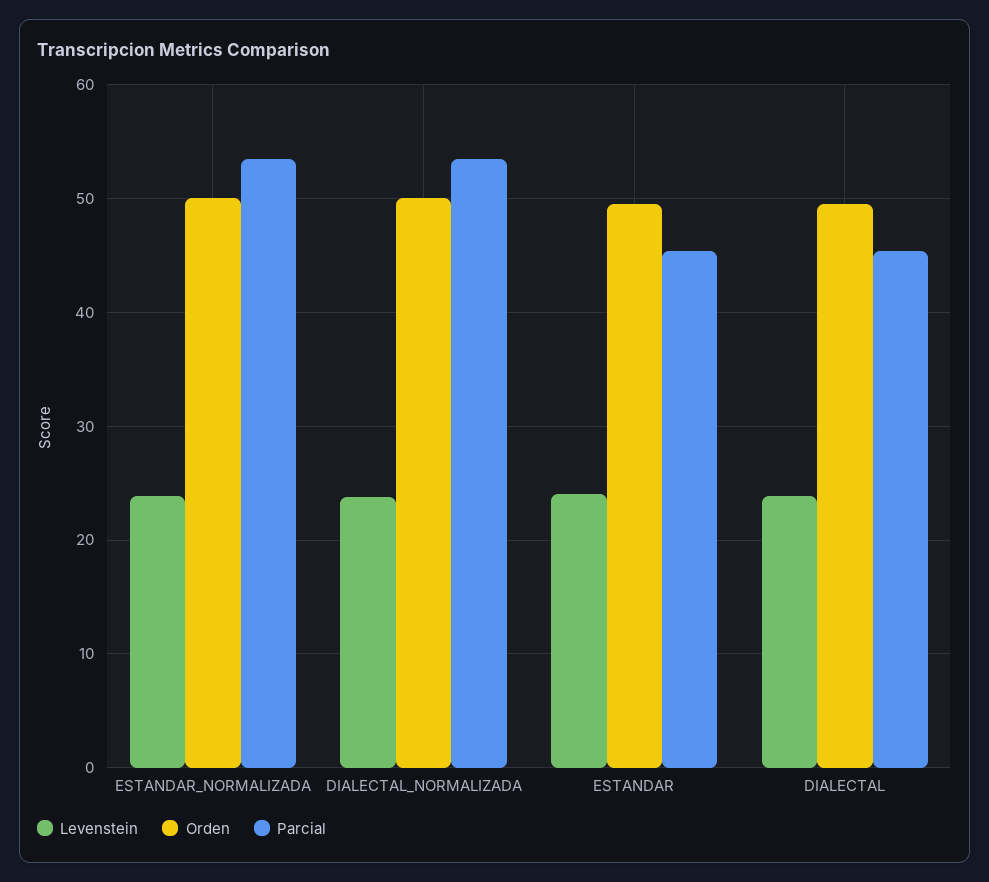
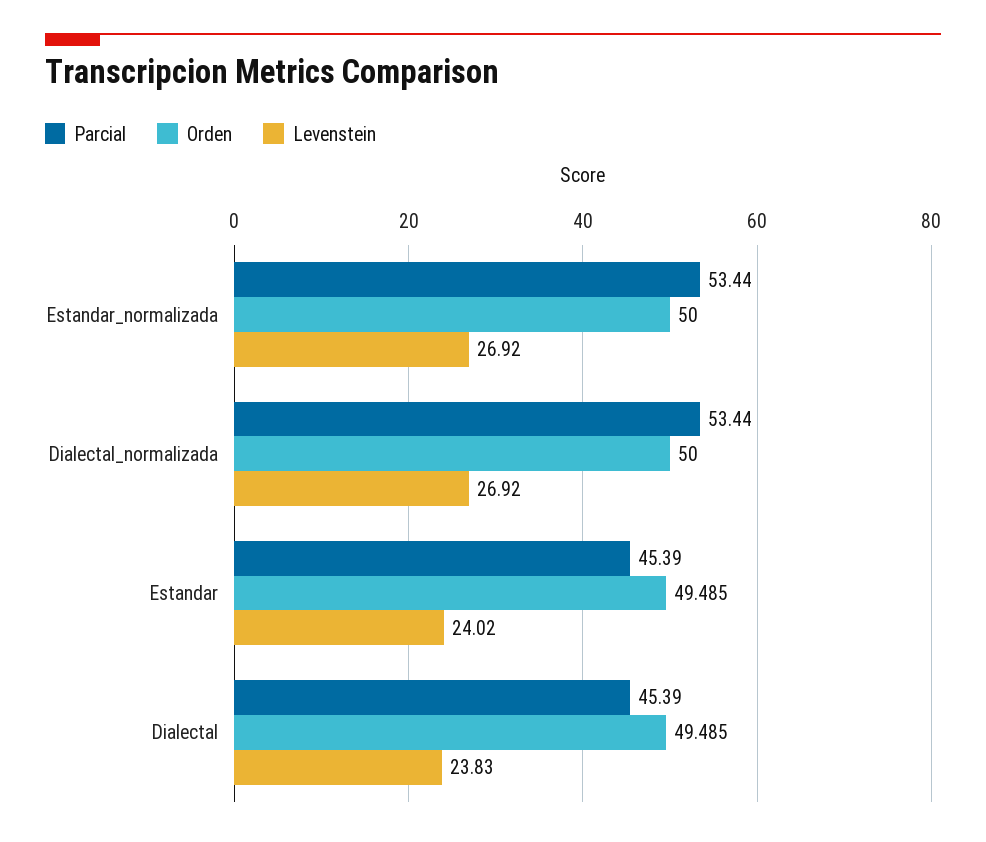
Levenstein, ESTANDAR_NORMALIZADA: 24 -> 26.92
Levenstein, DIALECTAL_NORMALIZADA: 24 -> 26.92

